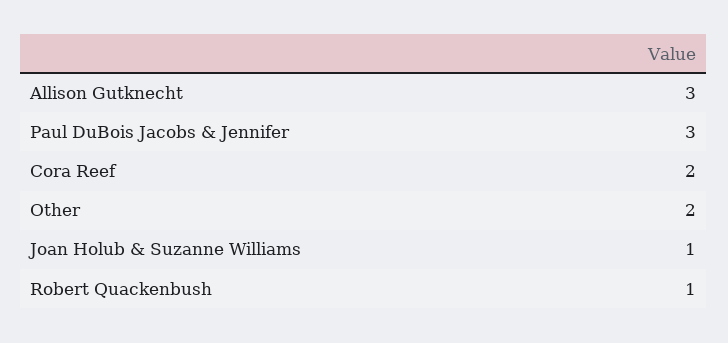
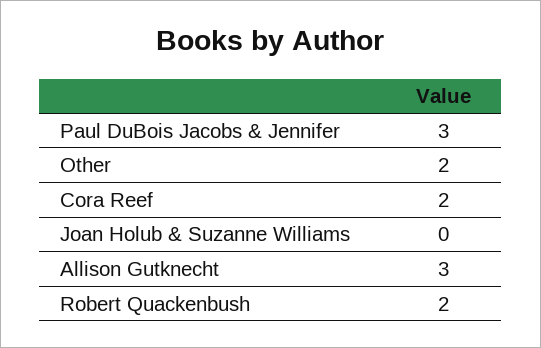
Joan Holub & Suzanne Williams: 1 -> 0
Robert Quackenbush: 1 -> 2

